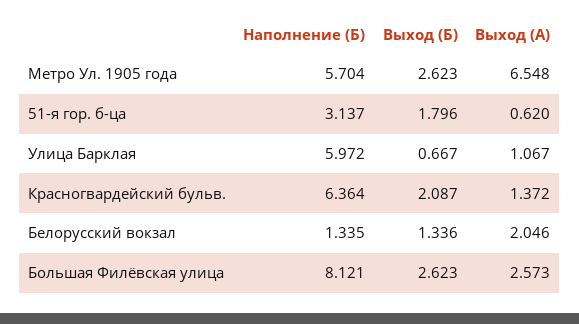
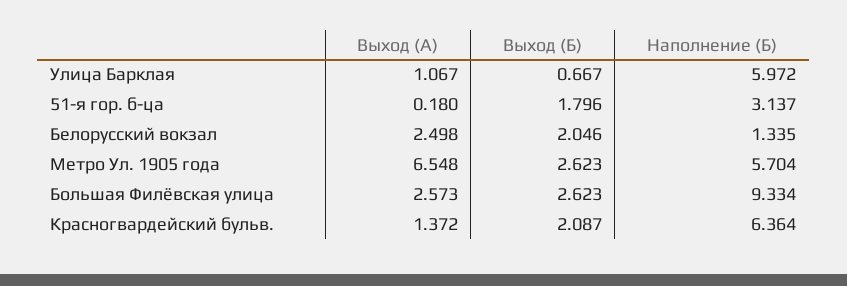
Выход (А), 51-я гор. б-ца: 0.62 -> 0.18
Выход (Б), Белорусский вокзал: 1.336 -> 2.046
Выход (А), Белорусский вокзал: 2.046 -> 2.498
Наполнение (Б), Большая Филёвская улица: 8.121 -> 9.334

